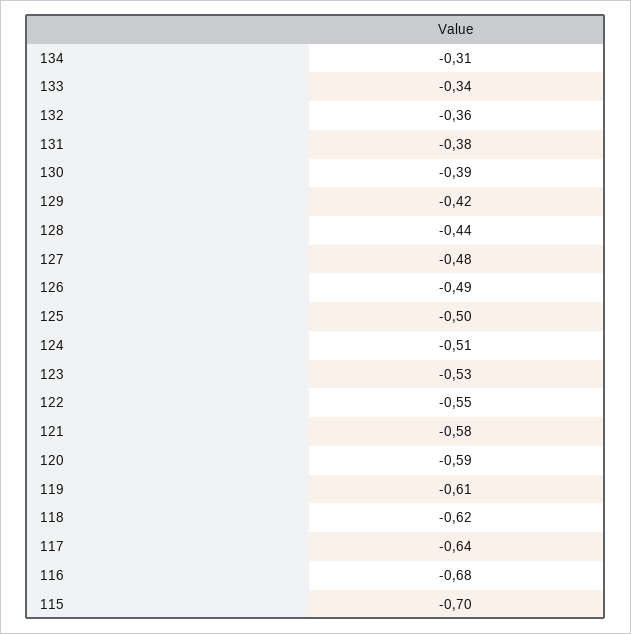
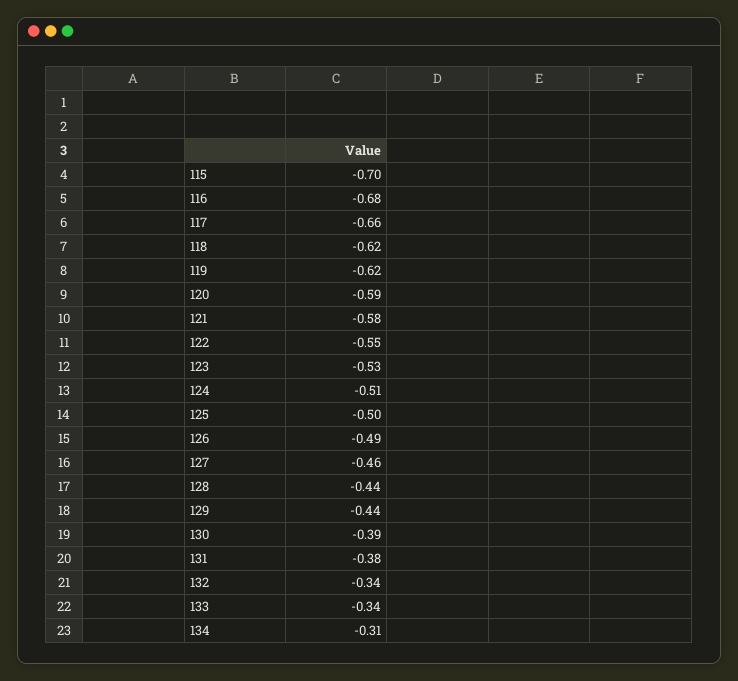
132: -0.36 -> -0.34
129: -0.42 -> -0.44
127: -0.48 -> -0.46
119: -0.61 -> -0.62
117: -0.64 -> -0.66

